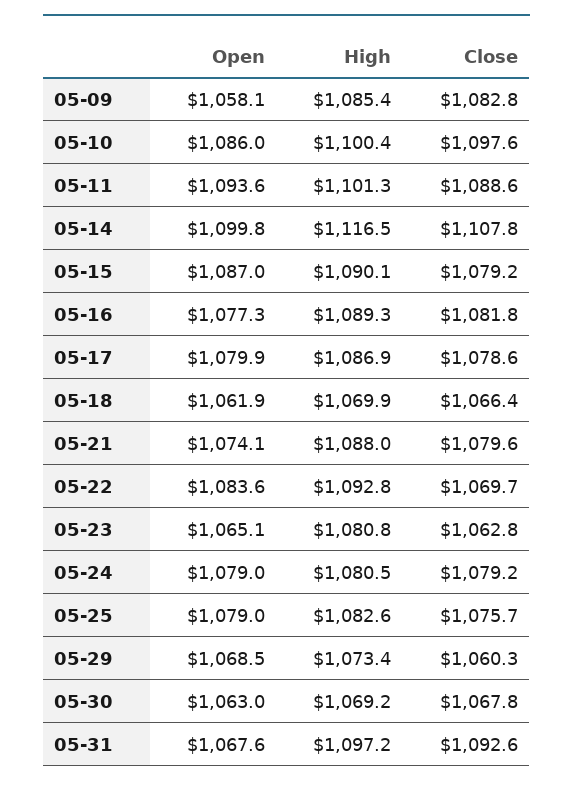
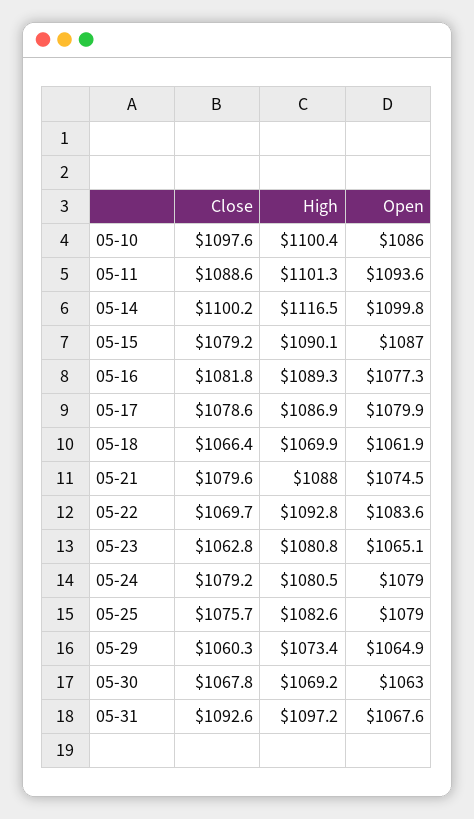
Open, 05-09: 1058.1 -> none
High, 05-09: 1085.4 -> none
Close, 05-09: 1082.8 -> none
Close, 05-14: 1107.8 -> 1100.2
Open, 05-21: 1074.1 -> 1074.5
Open, 05-29: 1068.5 -> 1064.9

